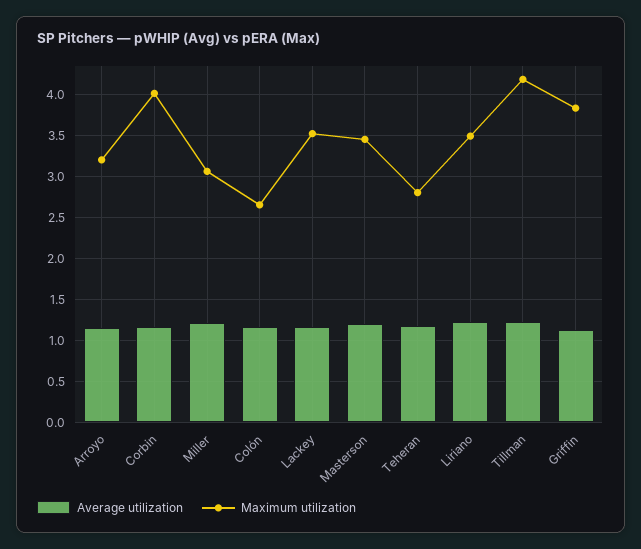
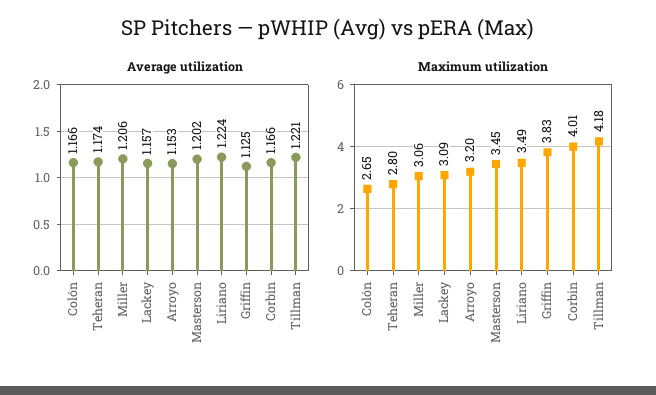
Maximum utilization, Lackey: 3.5 -> 3.09

